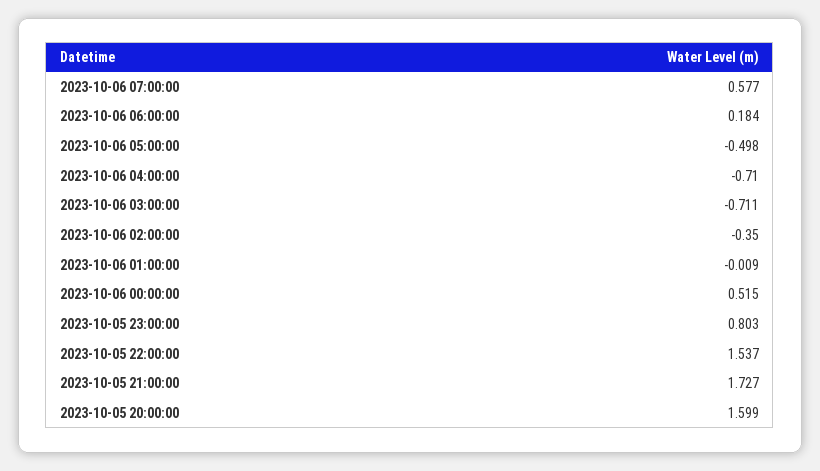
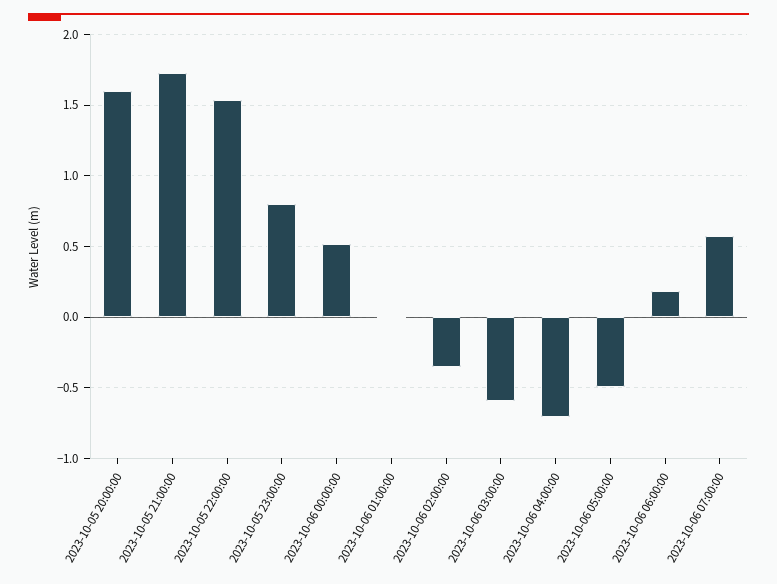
2023-10-06 03:00:00: -0.711 -> -0.6

